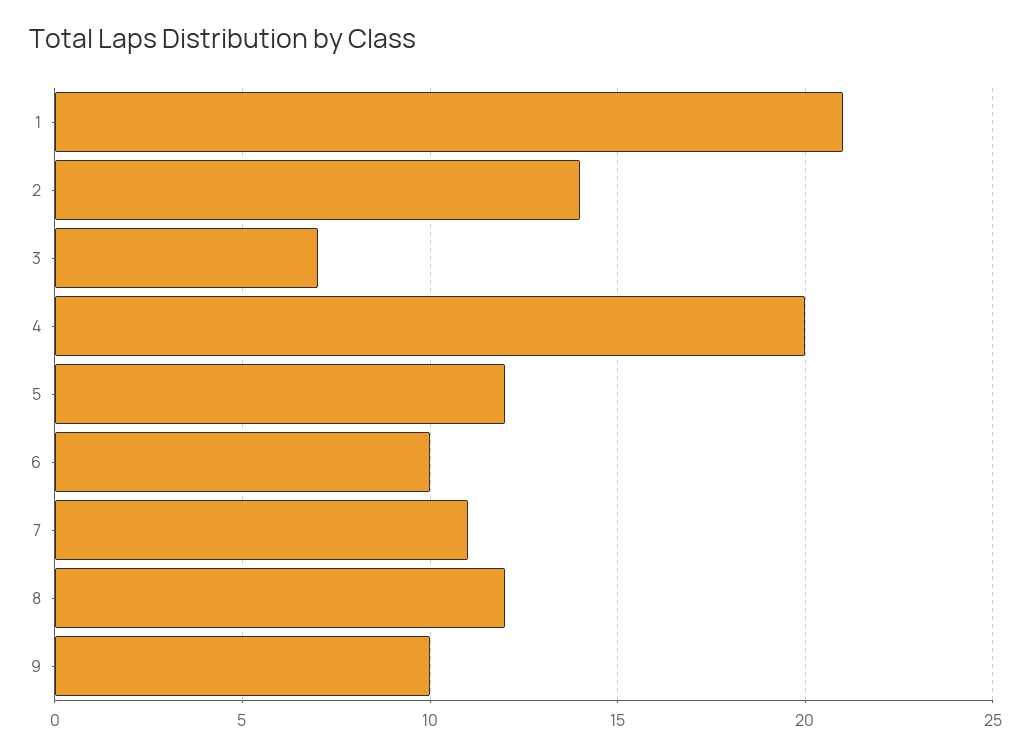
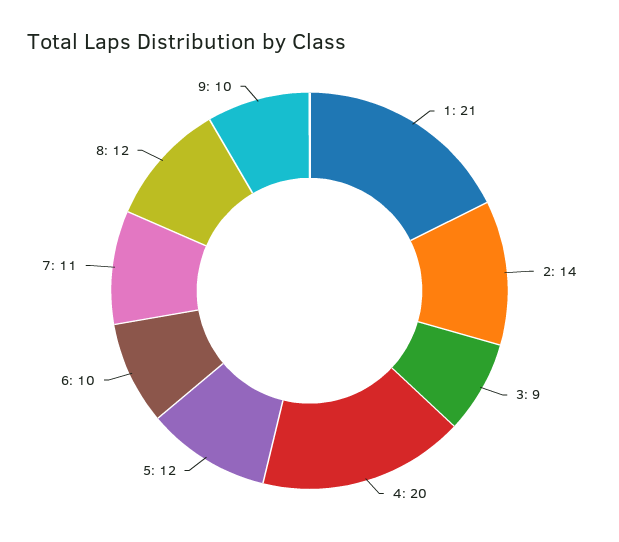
3: 7 -> 9

